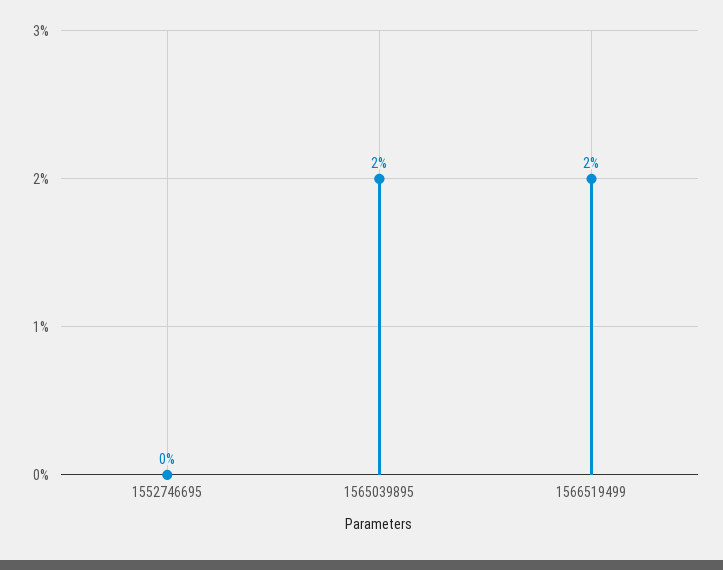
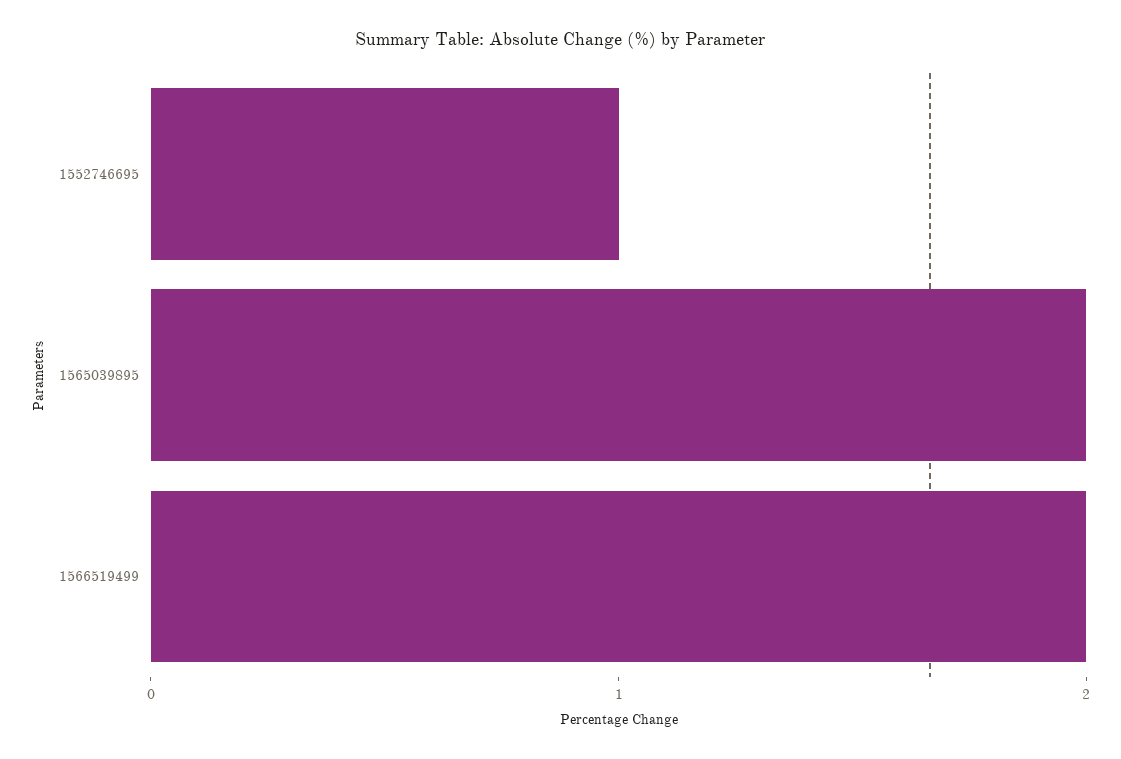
1552746695: 0 -> 1

